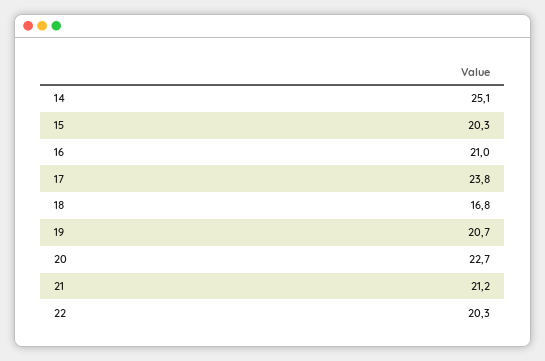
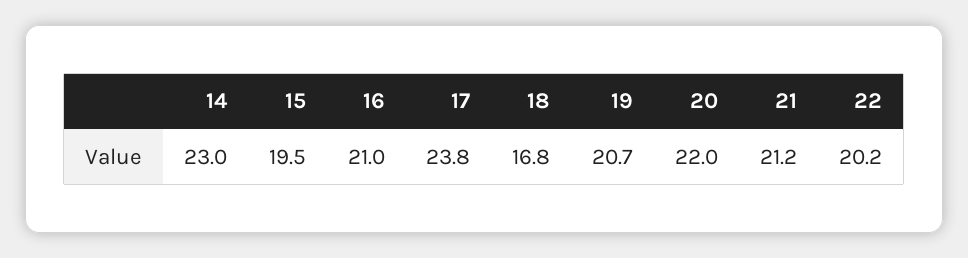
14: 25.1 -> 23
15: 20.3 -> 19.5
20: 22.7 -> 22
22: 20.3 -> 20.2

